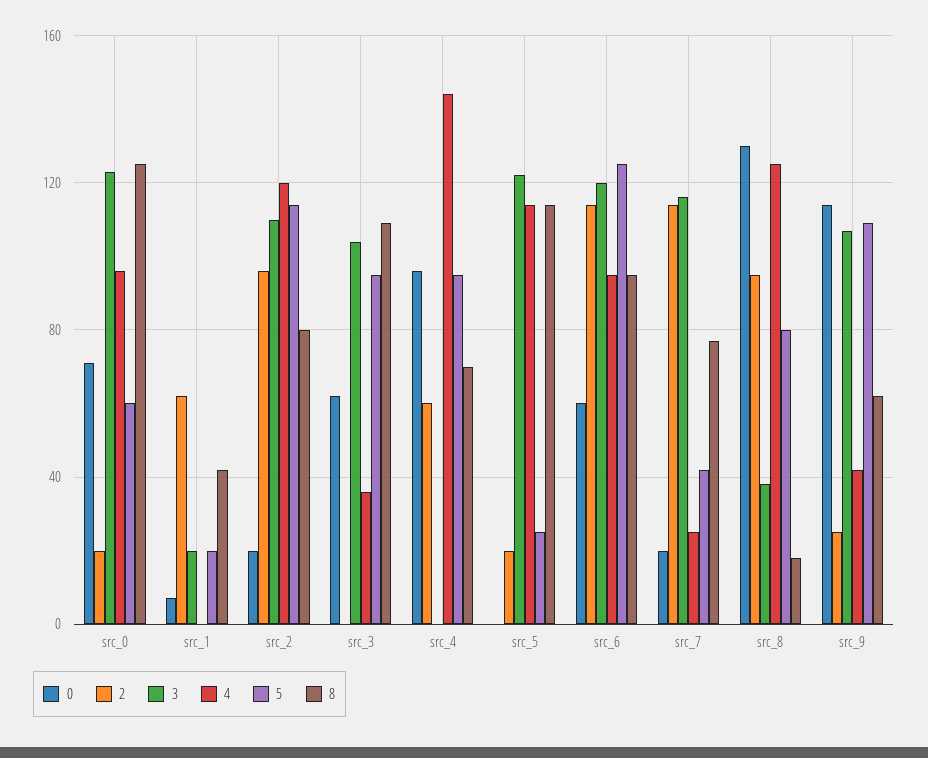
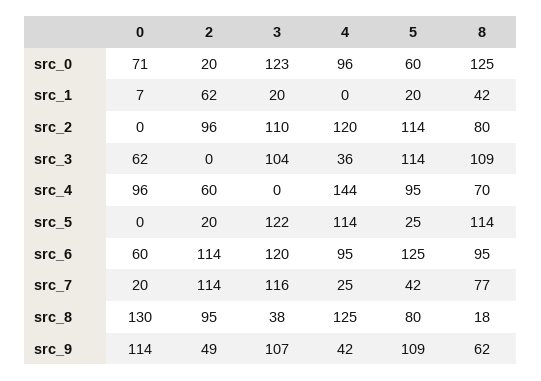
0, src_2: 20 -> 0
5, src_3: 95 -> 114
2, src_9: 25 -> 49

